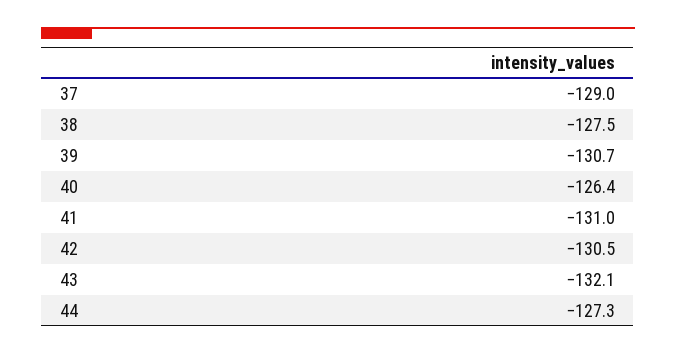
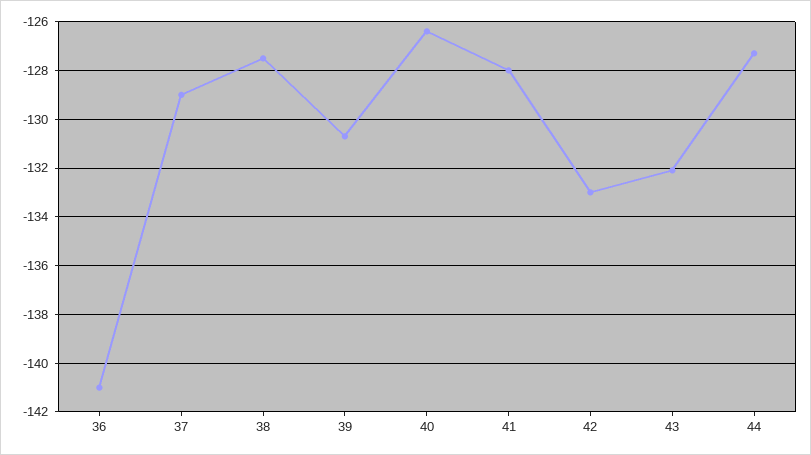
41: -131 -> -128
42: -130.5 -> -133
36: none -> -141

